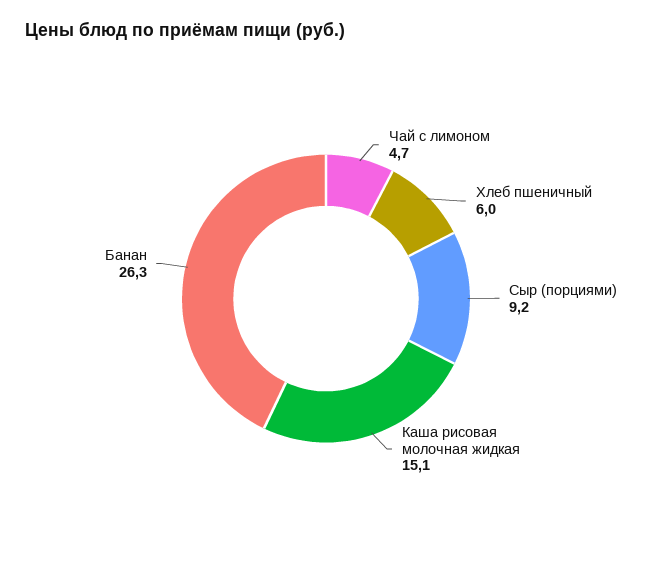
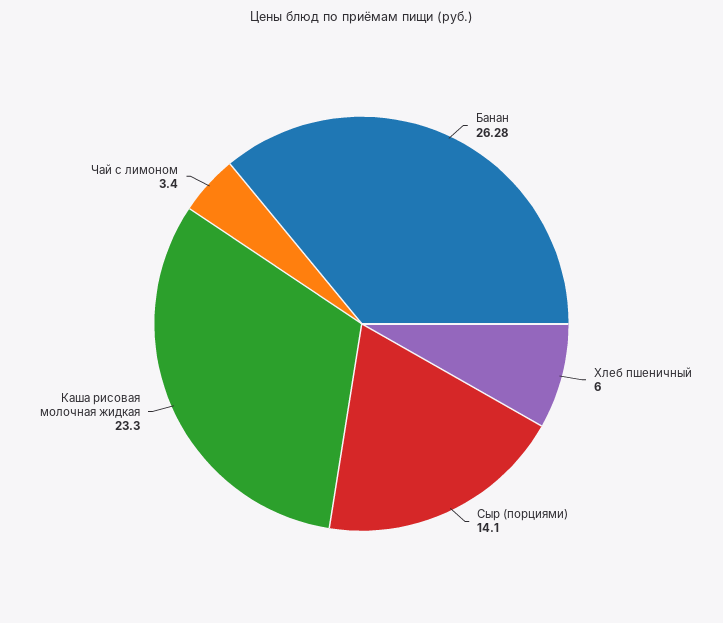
Чай с лимоном: 4.7 -> 3.4
Сыр (порциями): 9.2 -> 14.1
Каша рисовая молочная жидкая: 15.1 -> 23.3

